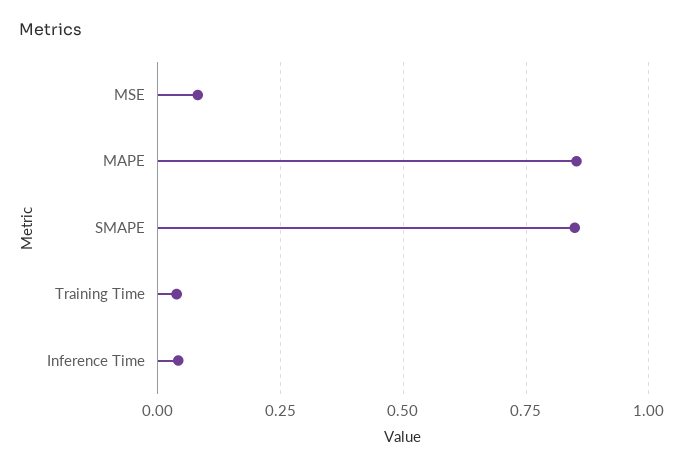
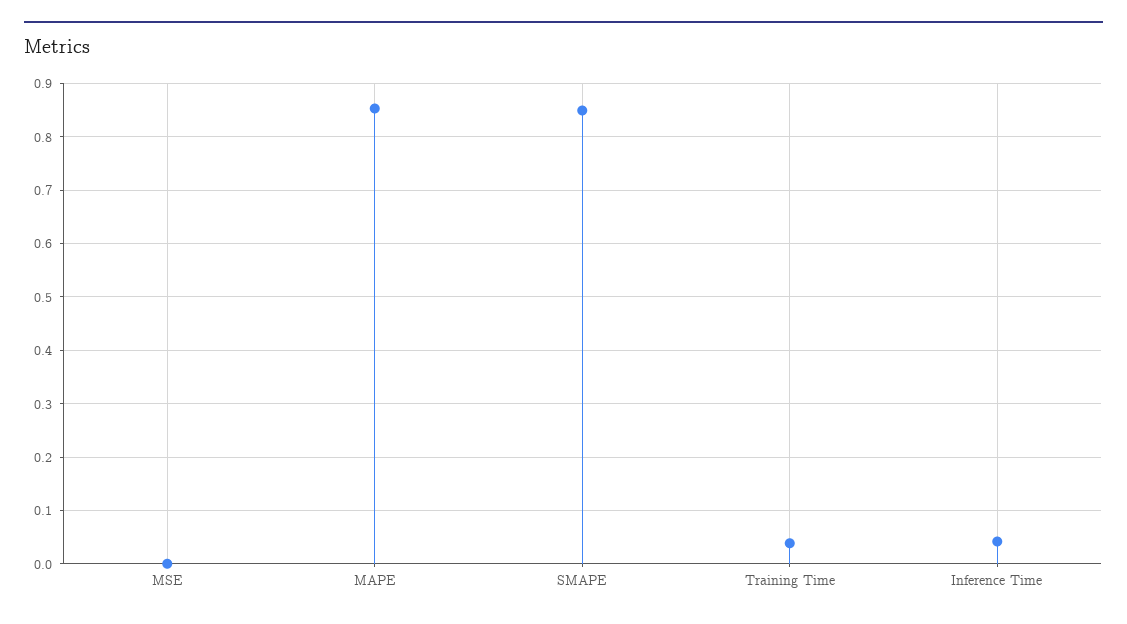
MSE: 0.075 -> 0

